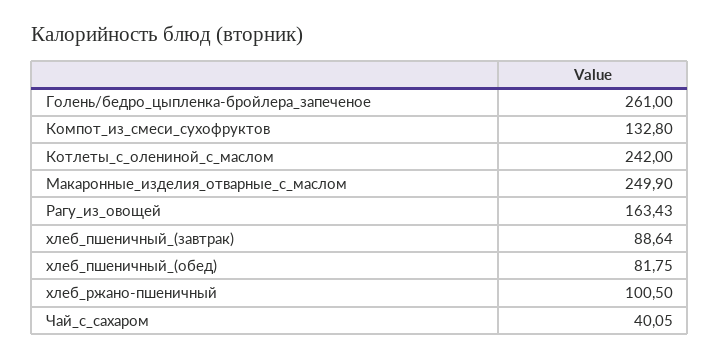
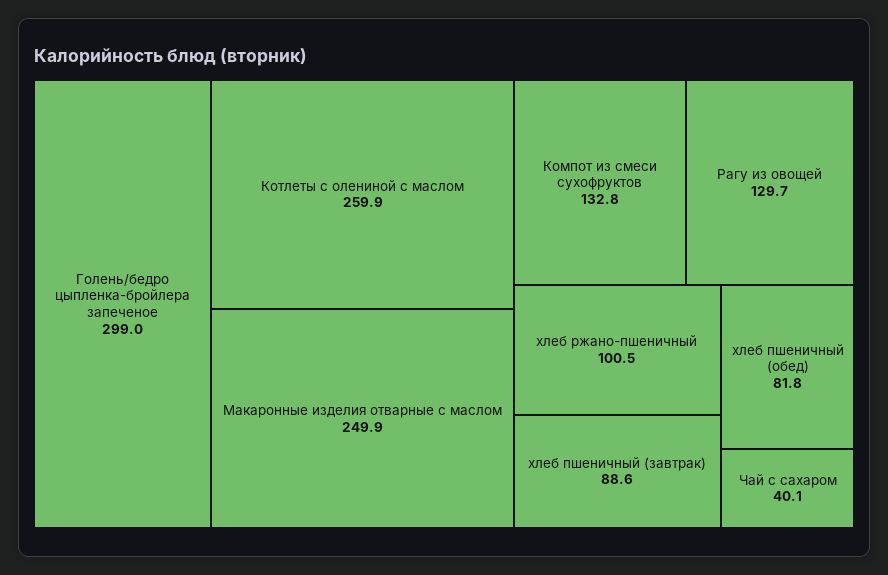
Голень/бедро_цыпленка-бройлера_запеченое: 261 -> 299
Котлеты_с_олениной_с_маслом: 242 -> 259.9
Рагу_из_овощей: 163.43 -> 129.7

